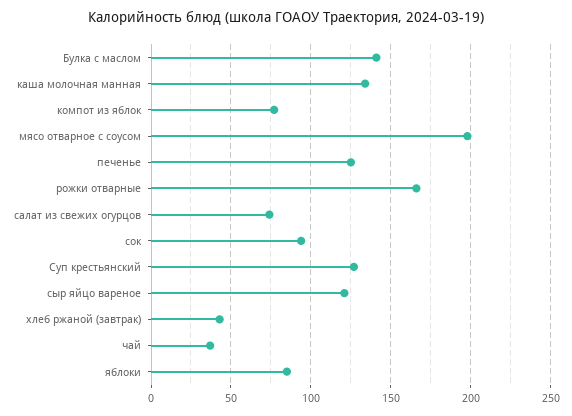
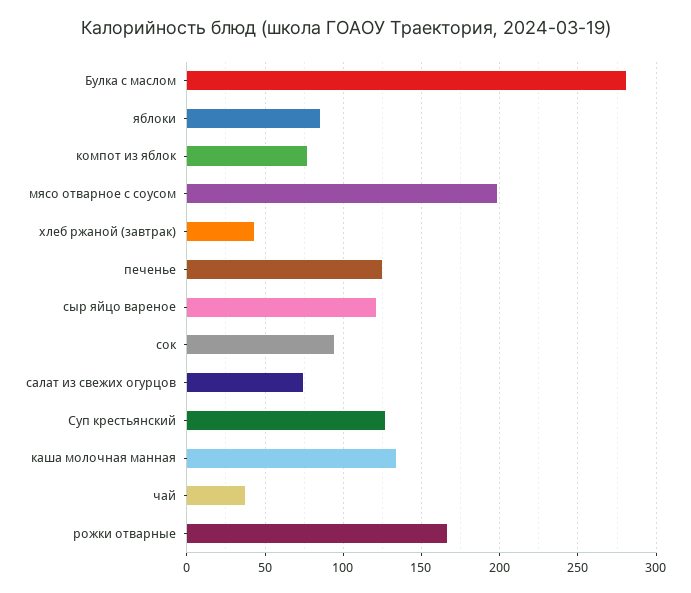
Булка с маслом: 140 -> 280

